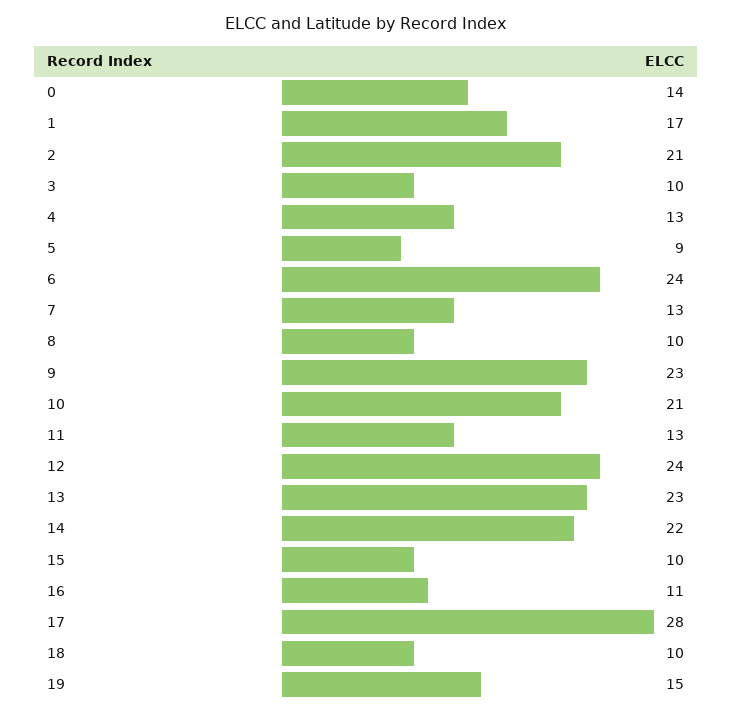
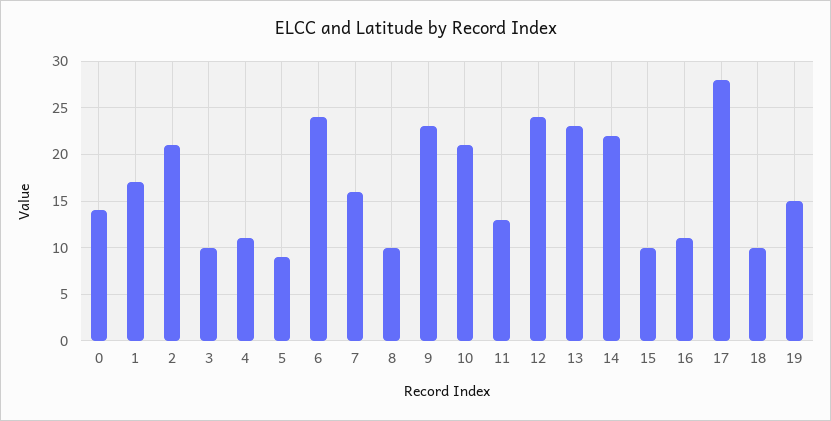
4: 13 -> 11
7: 13 -> 16

